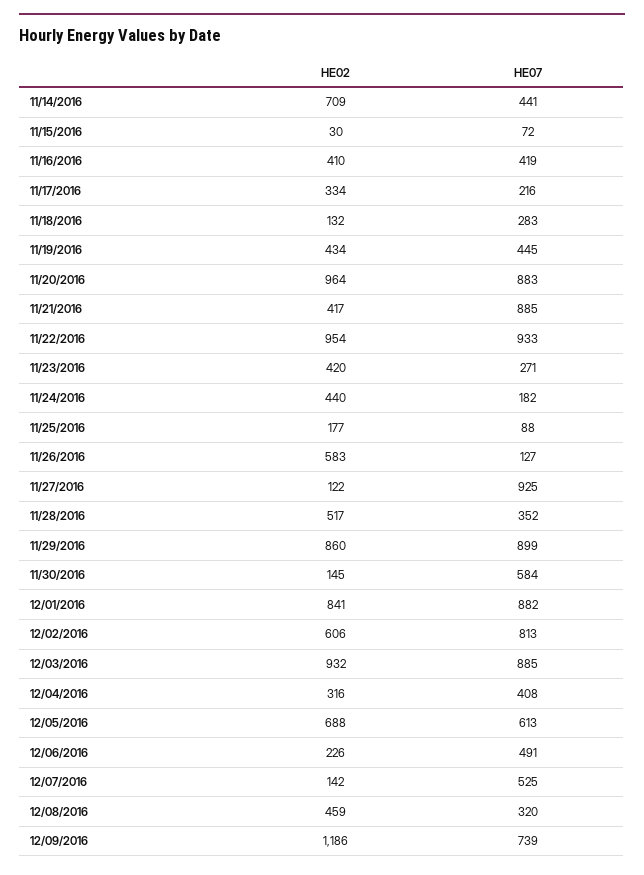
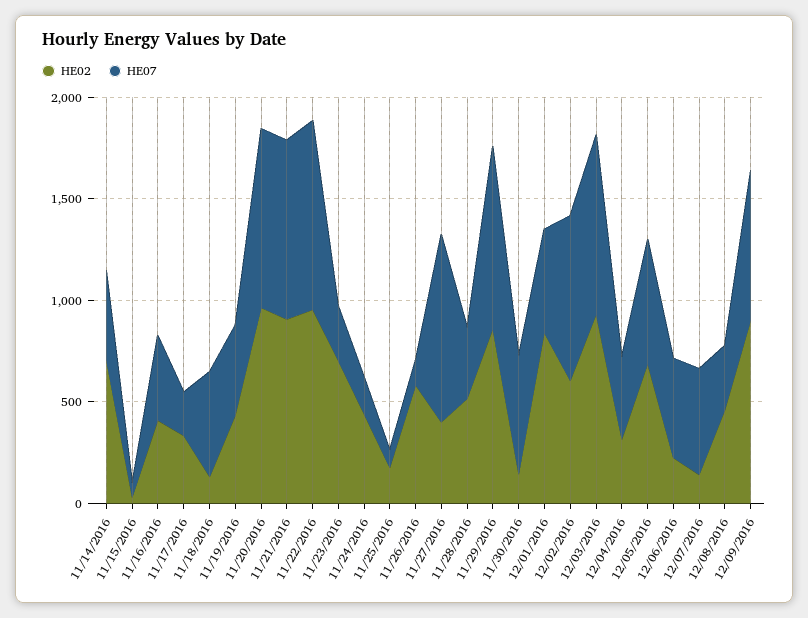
HE07, 11/18/2016: 283 -> 500
HE02, 11/21/2016: 417 -> 900
HE02, 11/23/2016: 420 -> 700
HE02, 11/27/2016: 122 -> 400
HE07, 12/01/2016: 882 -> 500
HE02, 12/09/2016: 1186 -> 900

